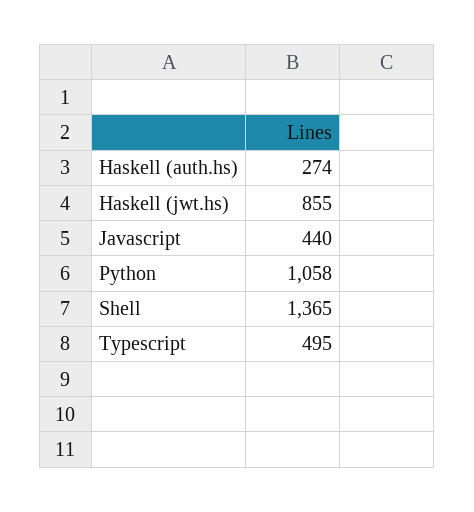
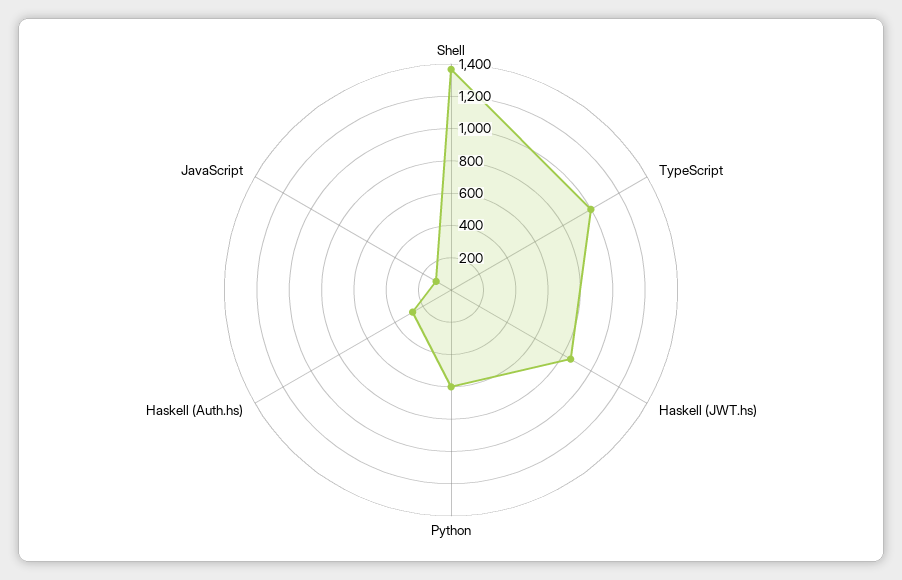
Javascript: 440 -> 100
Python: 1058 -> 600
Typescript: 495 -> 1000

